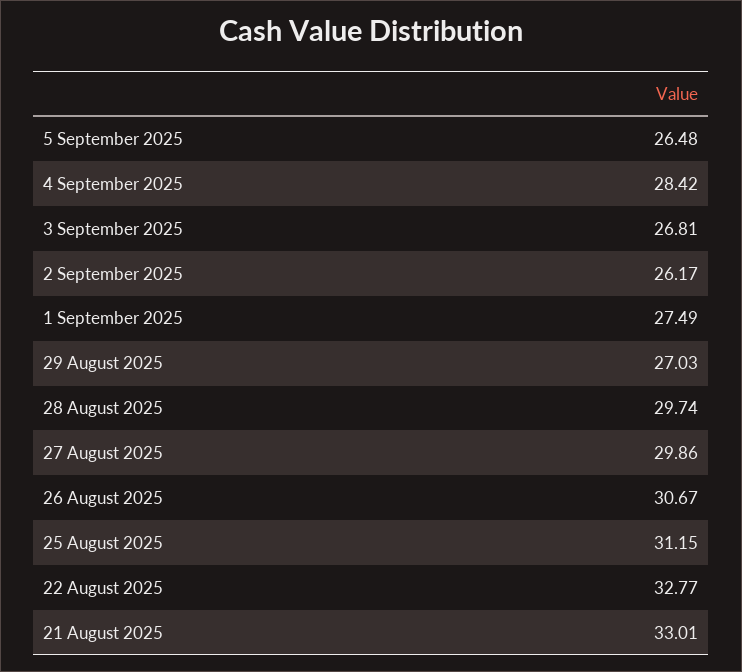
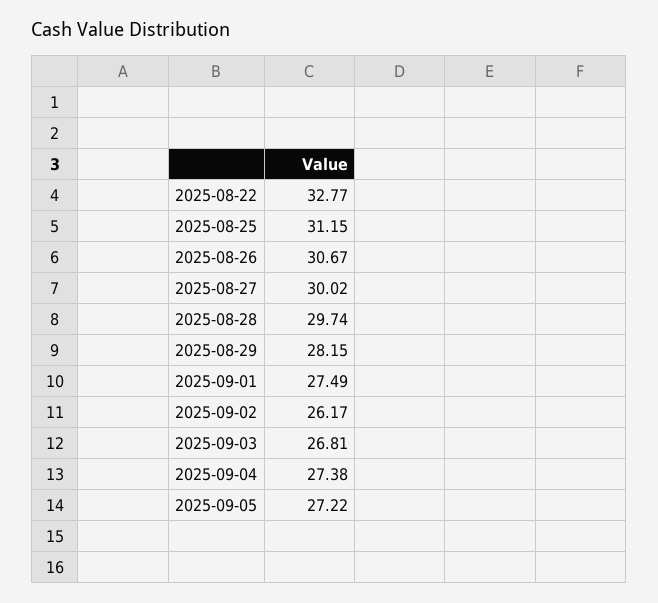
5 September 2025: 26.48 -> 27.22
4 September 2025: 28.42 -> 27.38
29 August 2025: 27.03 -> 28.15
27 August 2025: 29.86 -> 30.02
21 August 2025: 33.01 -> none

